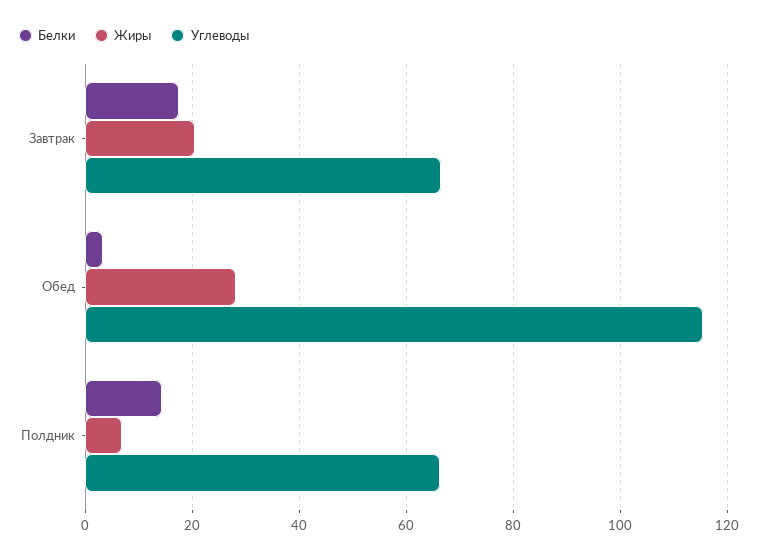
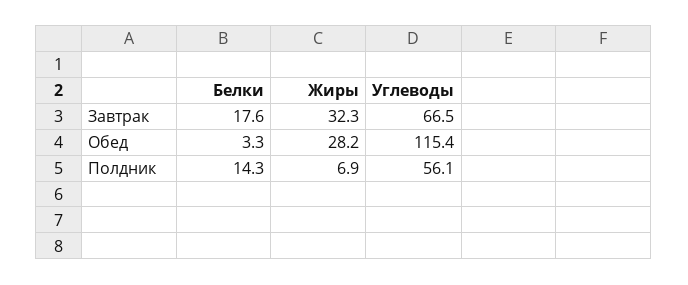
Жиры, Завтрак: 20 -> 32.3
Углеводы, Полдник: 66 -> 56.1

